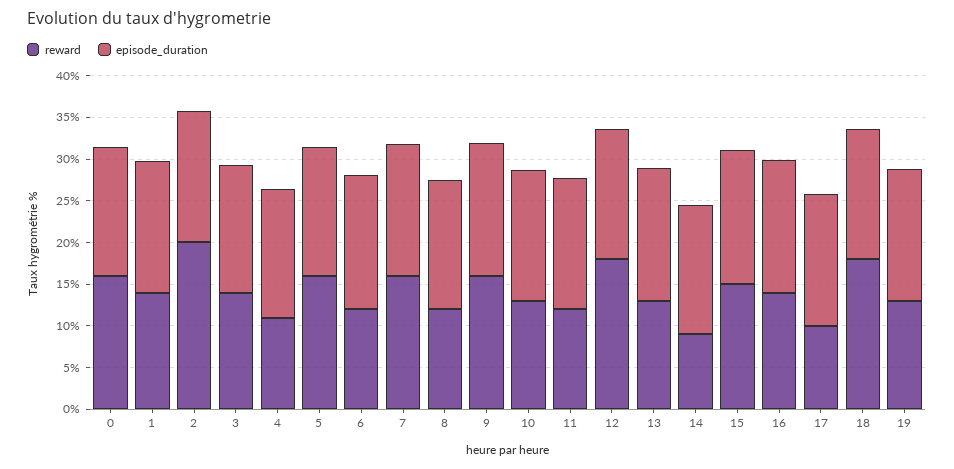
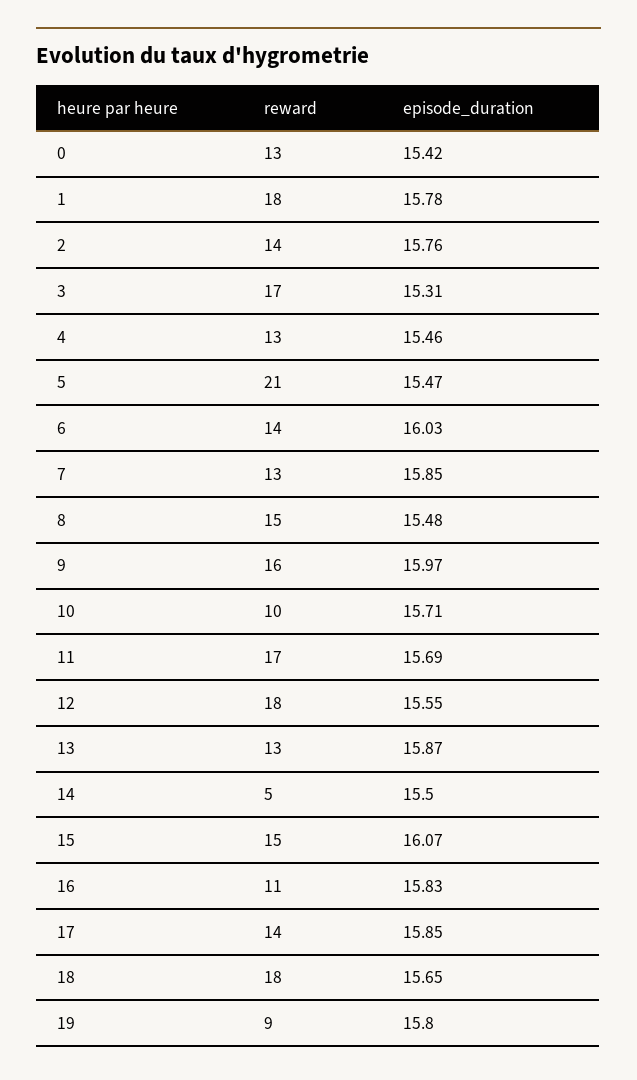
reward, 0: 16 -> 13
reward, 1: 14 -> 18
reward, 2: 20 -> 14
reward, 3: 14 -> 17
reward, 4: 11 -> 13
reward, 5: 16 -> 21
reward, 6: 12 -> 14
reward, 7: 16 -> 13
reward, 8: 12 -> 15
reward, 10: 13 -> 10
reward, 11: 12 -> 17
reward, 14: 9 -> 5
reward, 16: 14 -> 11
reward, 17: 10 -> 14
reward, 19: 13 -> 9

